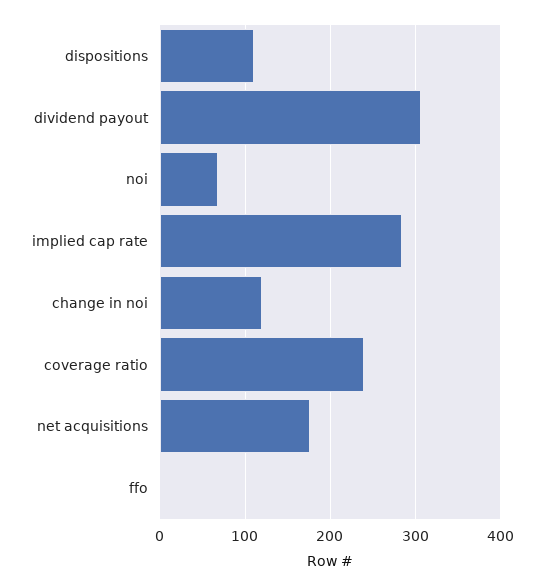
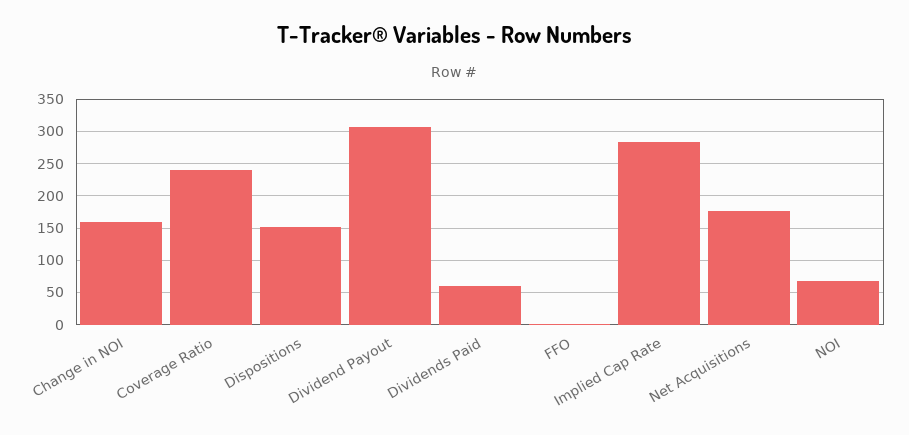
dispositions: 110 -> 150
change in noi: 120 -> 160
Dividends Paid: none -> 60

